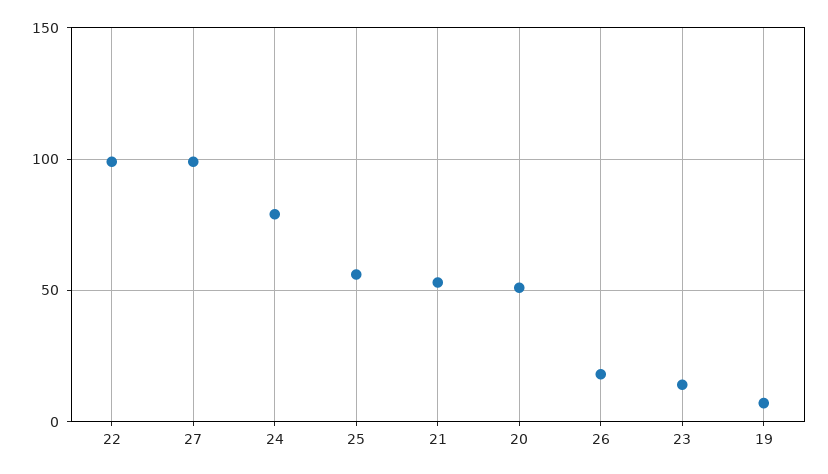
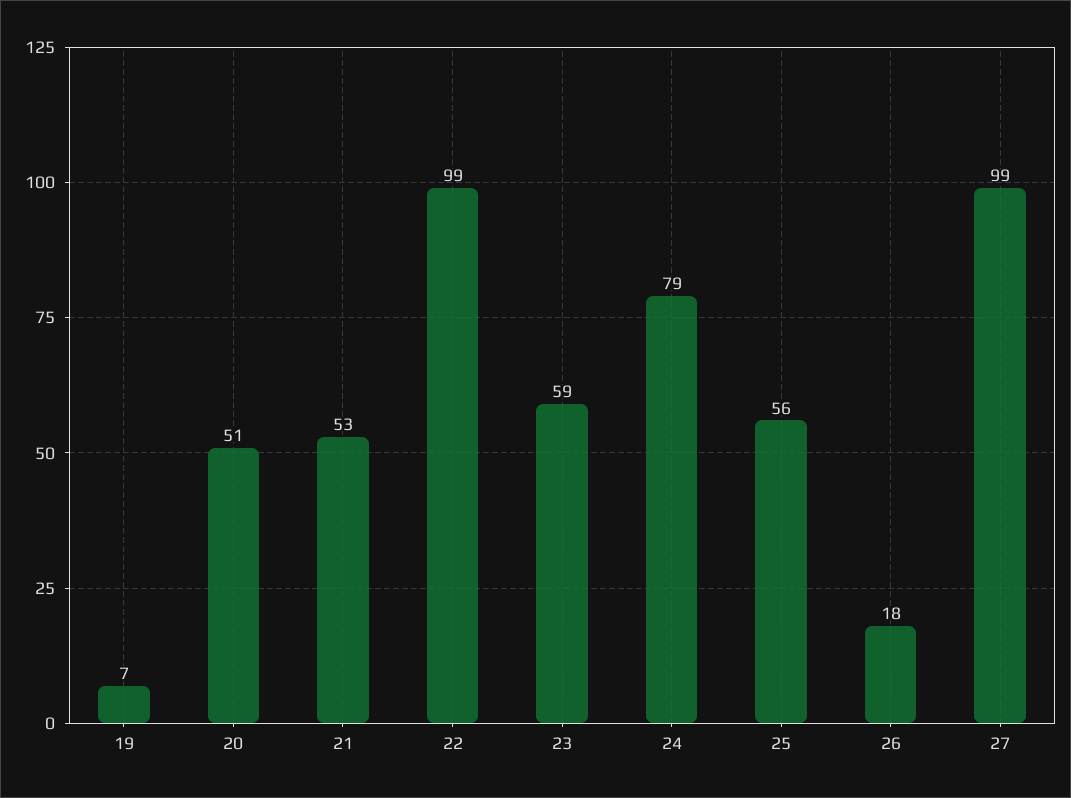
23: 15 -> 59

